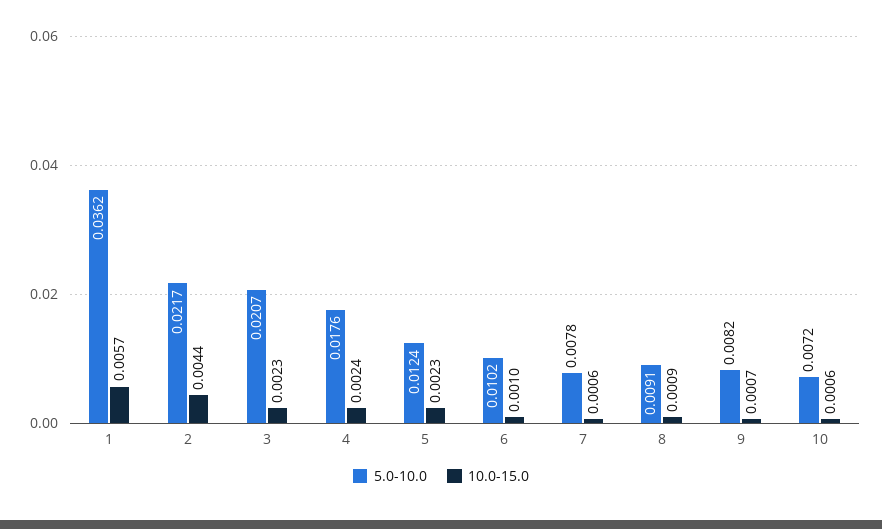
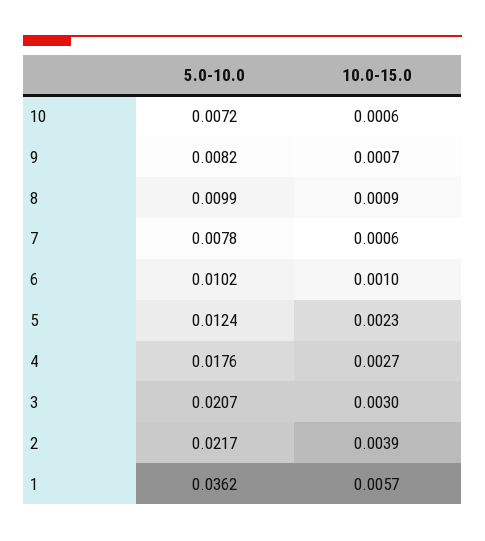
10.0-15.0, 2: 0.0044 -> 0.0039
10.0-15.0, 3: 0.0023 -> 0.003
10.0-15.0, 4: 0.0024 -> 0.0027
5.0-10.0, 8: 0.0091 -> 0.0099

